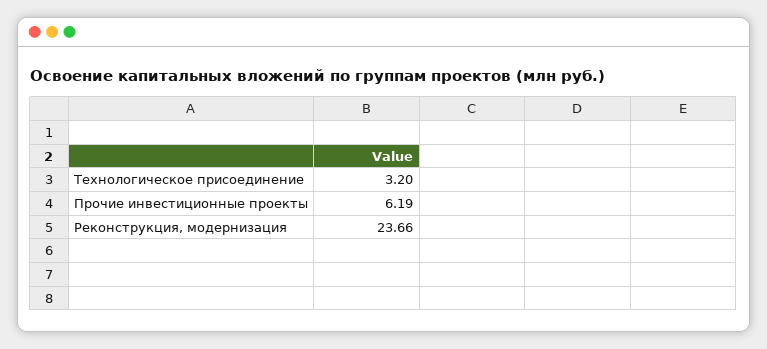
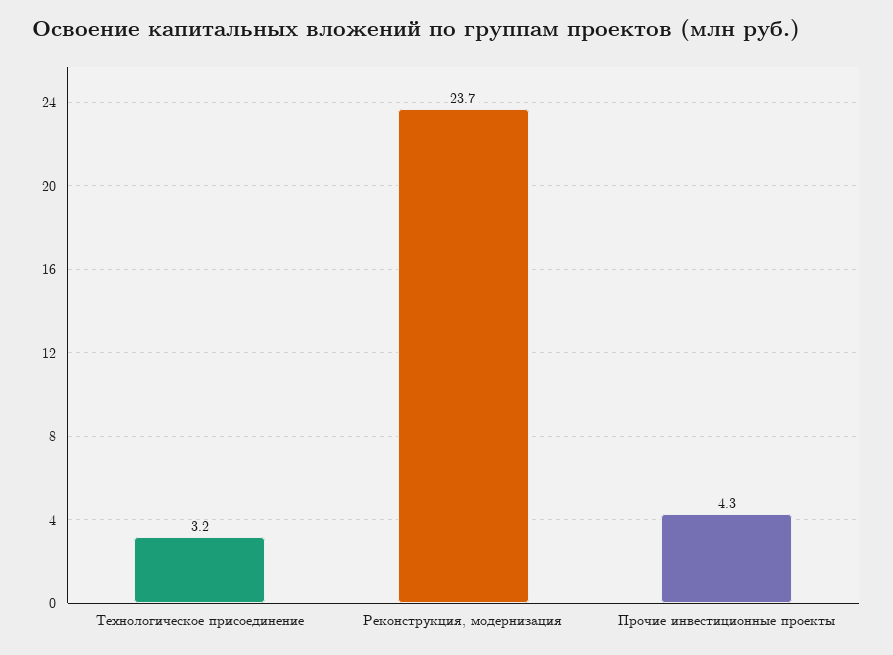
Прочие инвестиционные проекты: 6.19 -> 4.3

